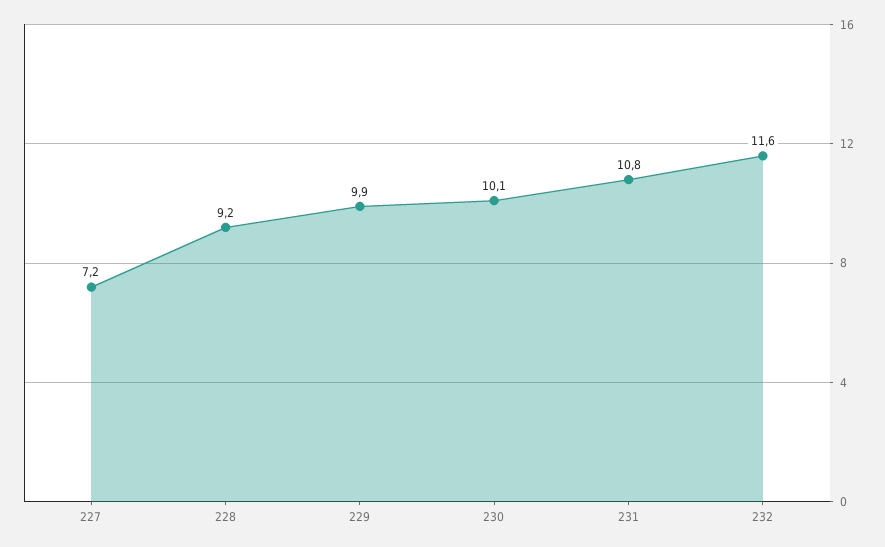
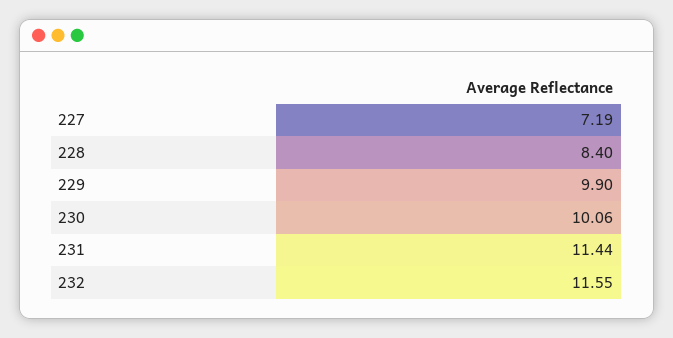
228: 9.2 -> 8.4
231: 10.8 -> 11.44

